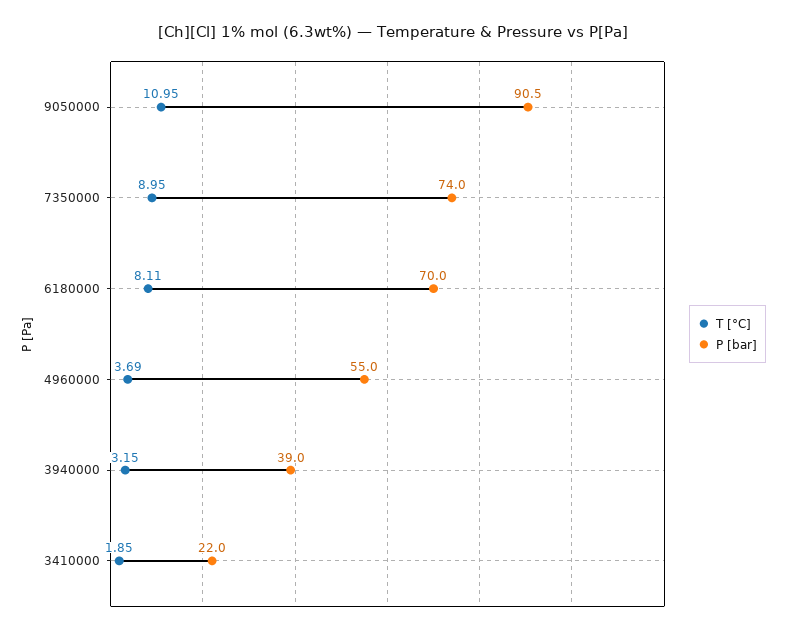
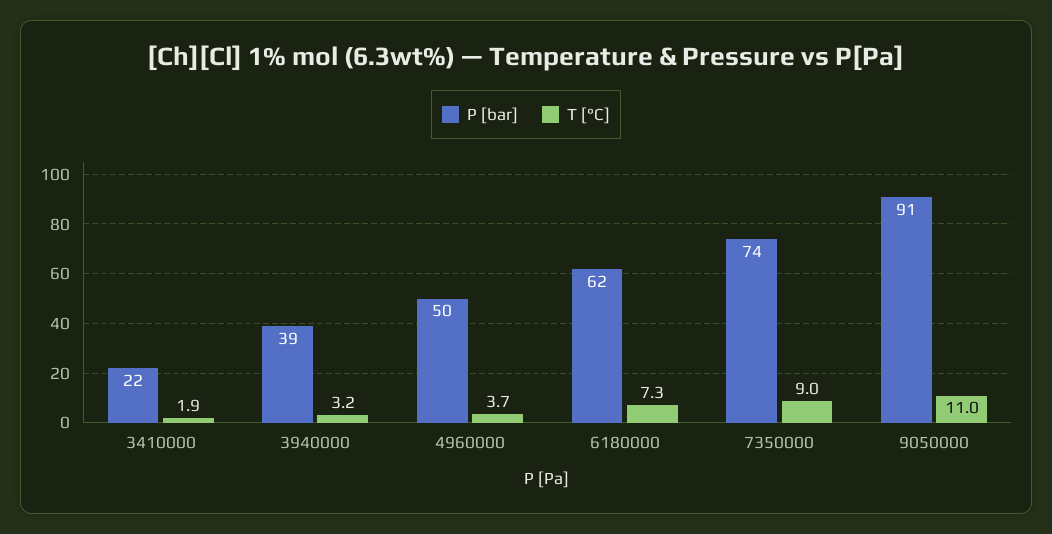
T [°C], 6180000: 8.11 -> 7.3
P [bar], 6180000: 70 -> 62
P [bar], 4960000: 55 -> 50

